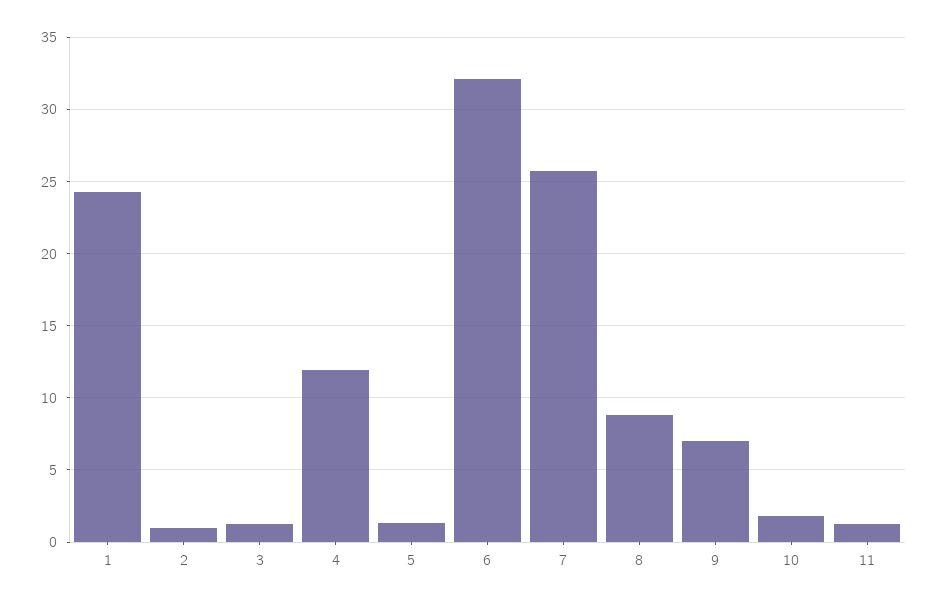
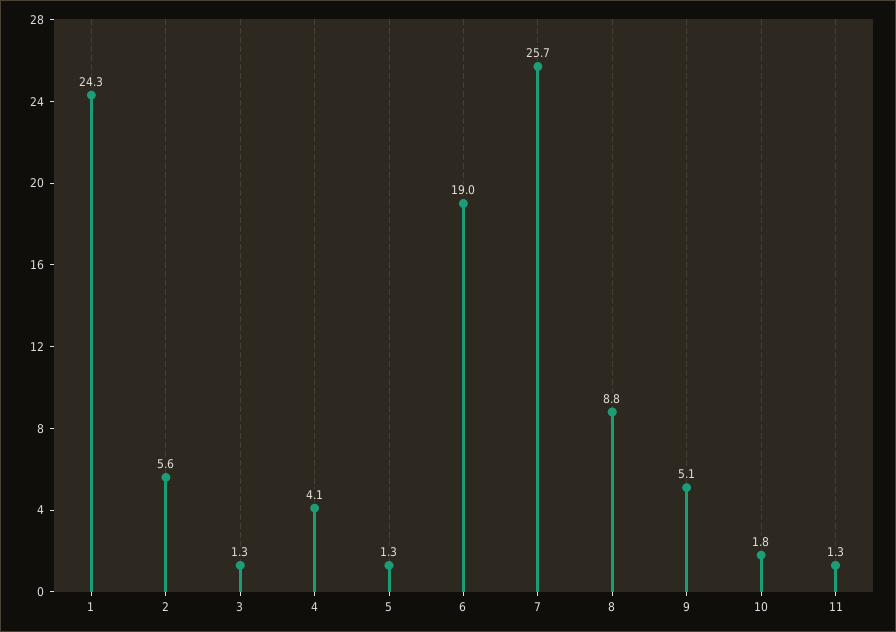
2: 1 -> 5.6
4: 12 -> 4.1
6: 32 -> 19
9: 7 -> 5.1

